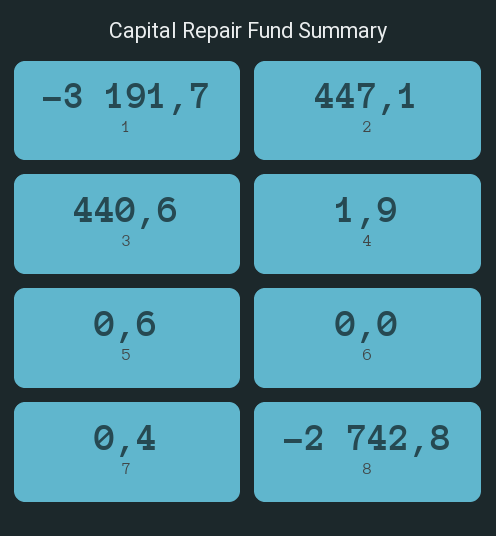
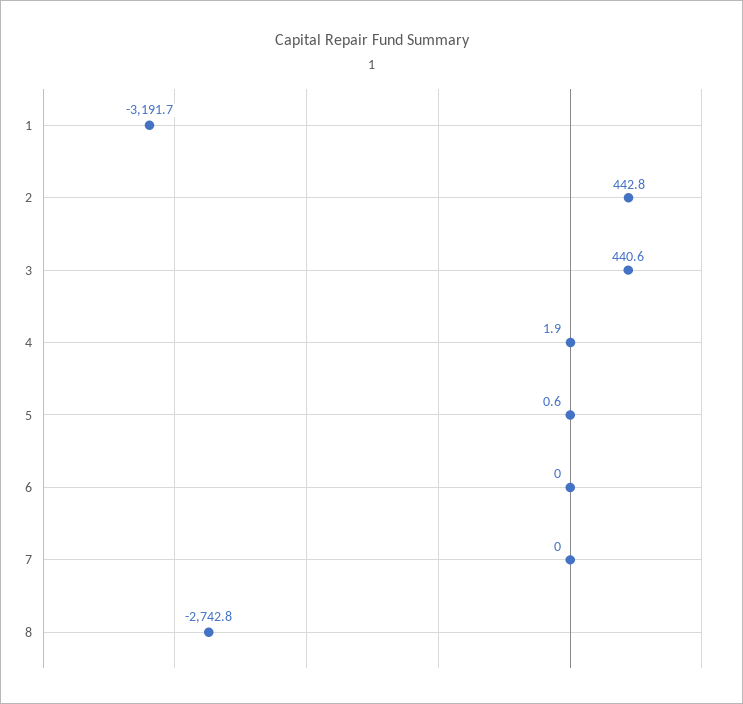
2: 447.1 -> 442.8
7: 0.4 -> 0

